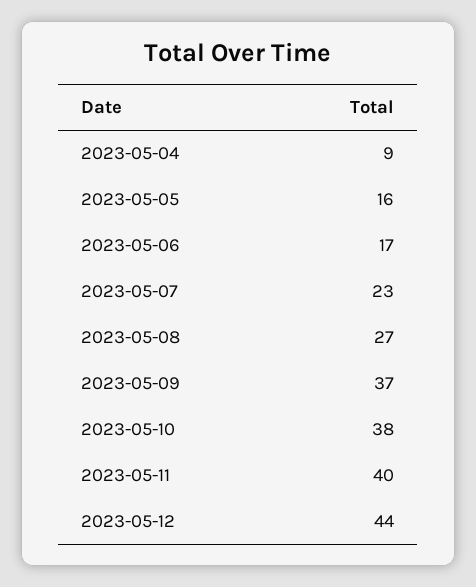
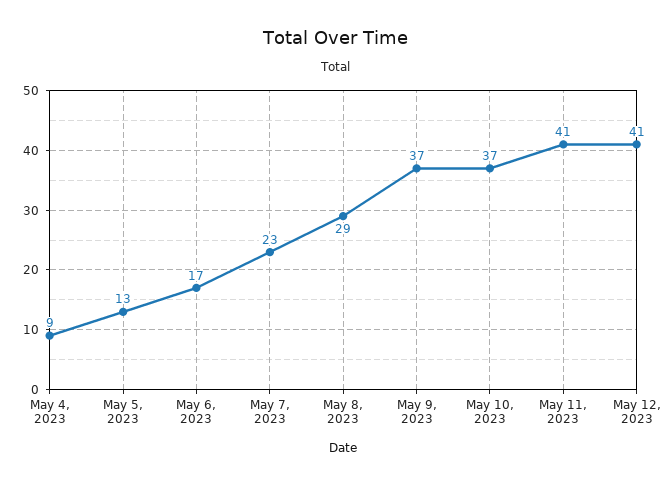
2023-05-05: 16 -> 13
2023-05-08: 27 -> 29
2023-05-10: 38 -> 37
2023-05-11: 40 -> 41
2023-05-12: 44 -> 41

